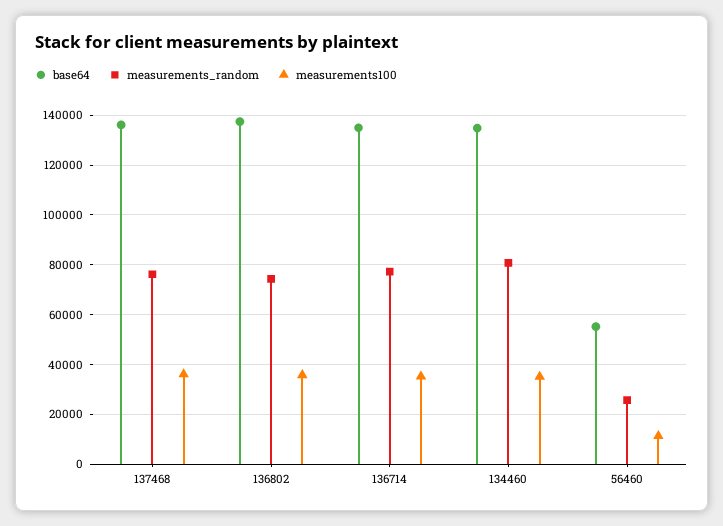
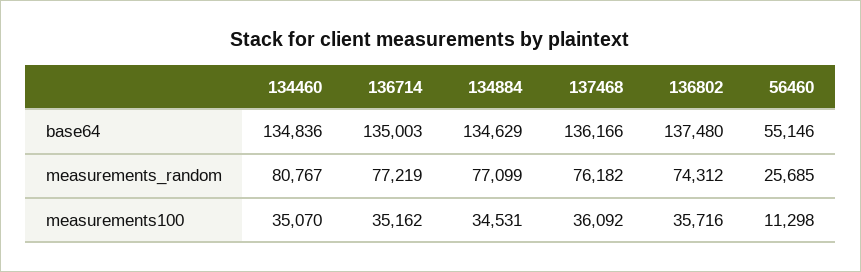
base64, 134884: none -> 134629
measurements_random, 134884: none -> 77099
measurements100, 134884: none -> 34531

